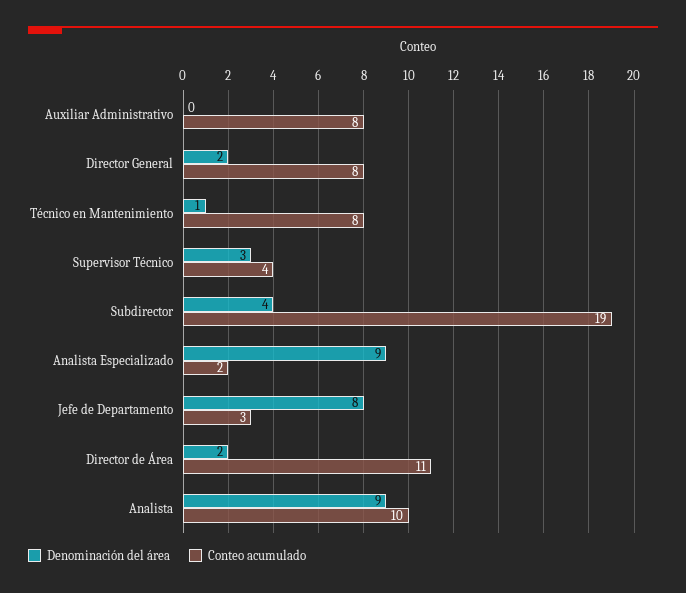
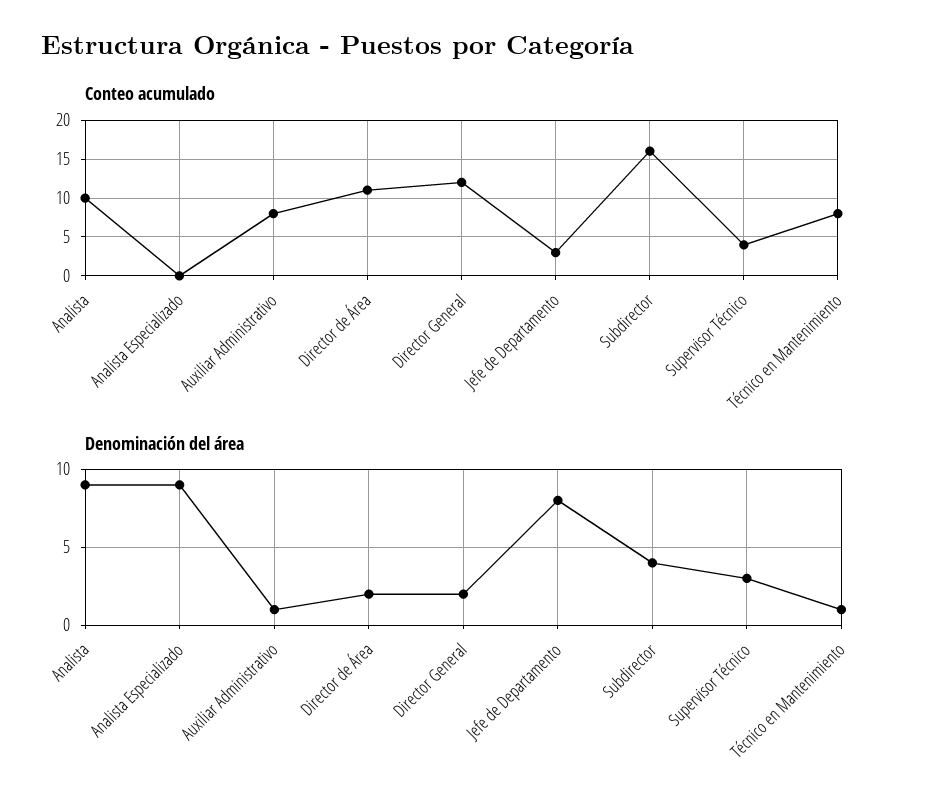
Denominación del área, Auxiliar Administrativo: 0 -> 1
Conteo acumulado, Director General: 8 -> 12
Conteo acumulado, Subdirector: 19 -> 16
Conteo acumulado, Analista Especializado: 2 -> 0

